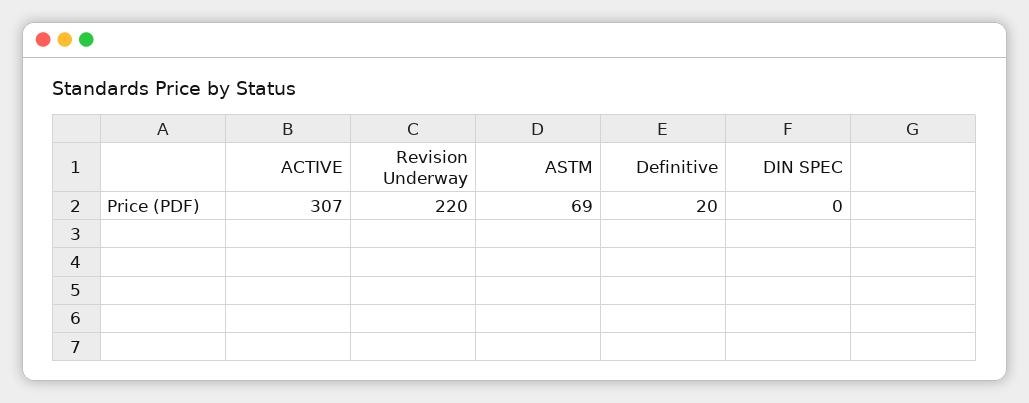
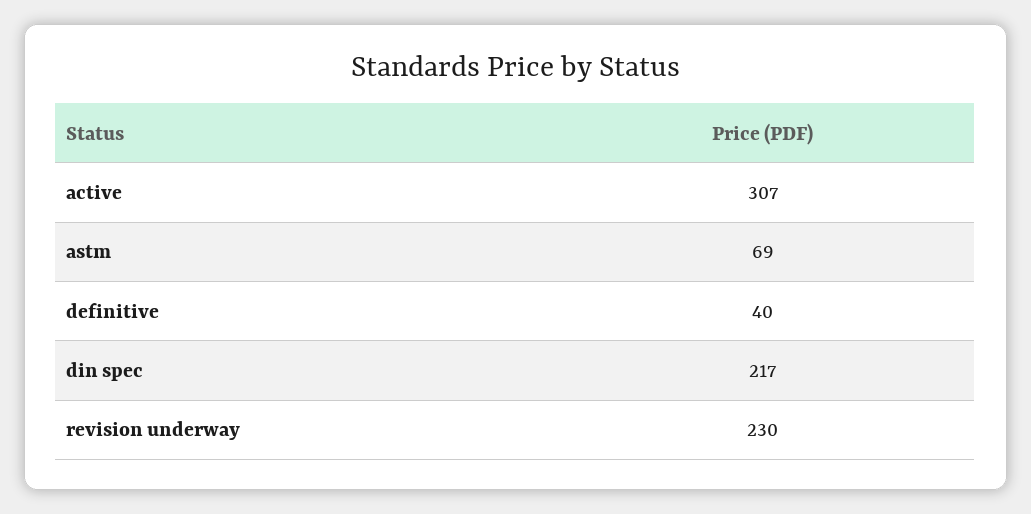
Revision Underway: 220 -> 230
Definitive: 20 -> 40
DIN SPEC: 0 -> 217

